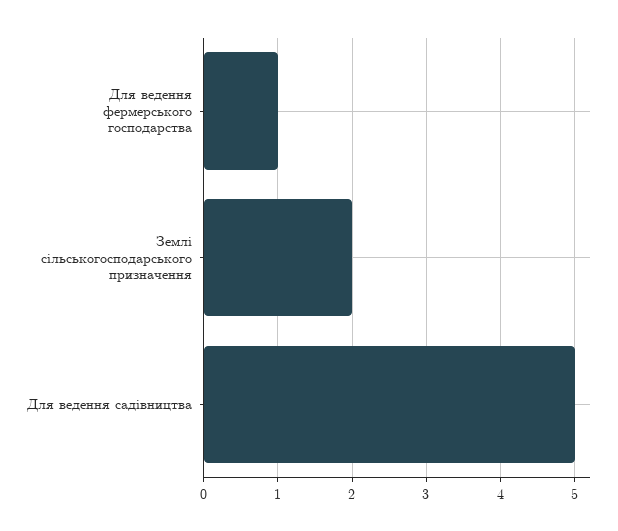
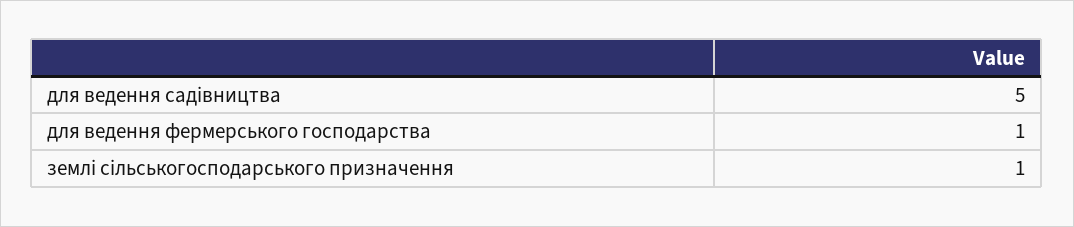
Землі сільськогосподарського призначення: 2 -> 1

